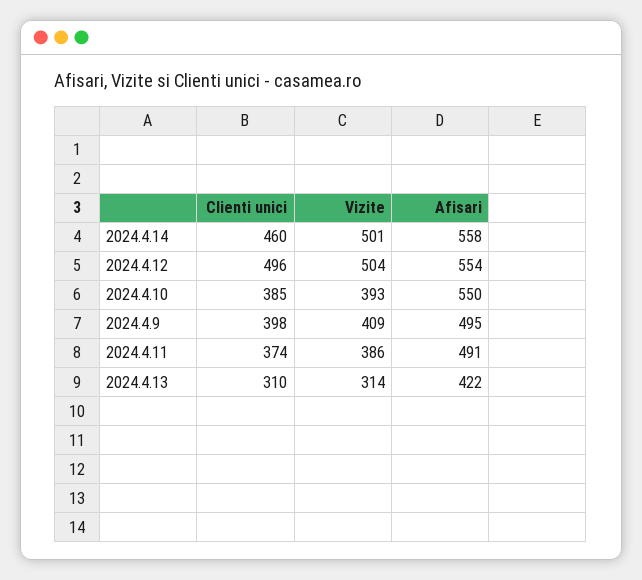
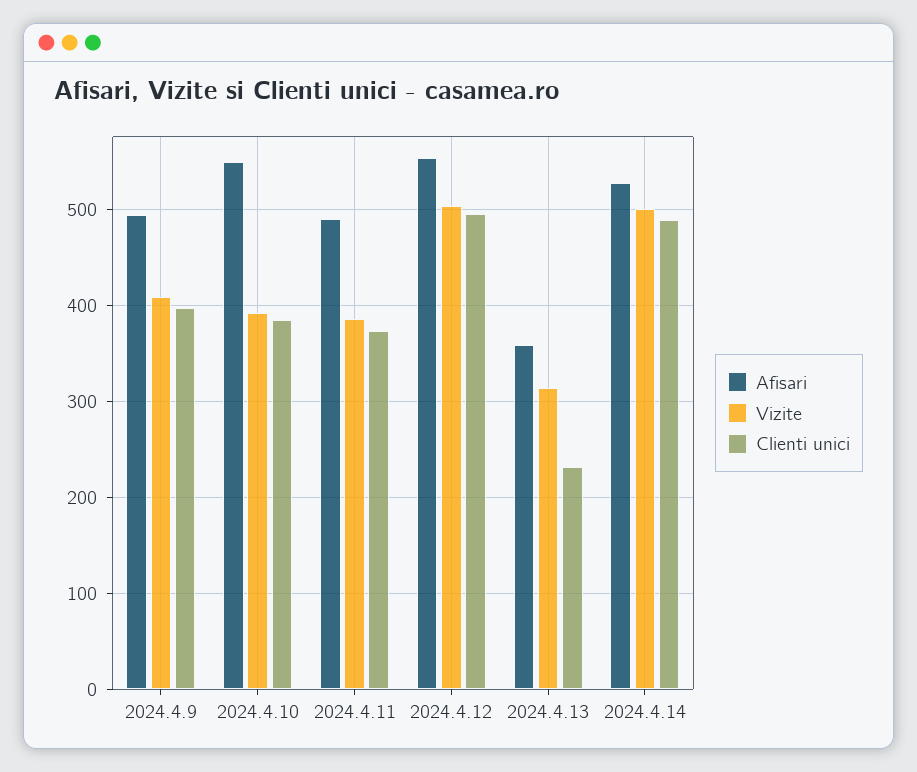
Clienti unici, 2024.4.14: 460 -> 490
Afisari, 2024.4.14: 558 -> 530
Clienti unici, 2024.4.13: 310 -> 230
Afisari, 2024.4.13: 422 -> 360

